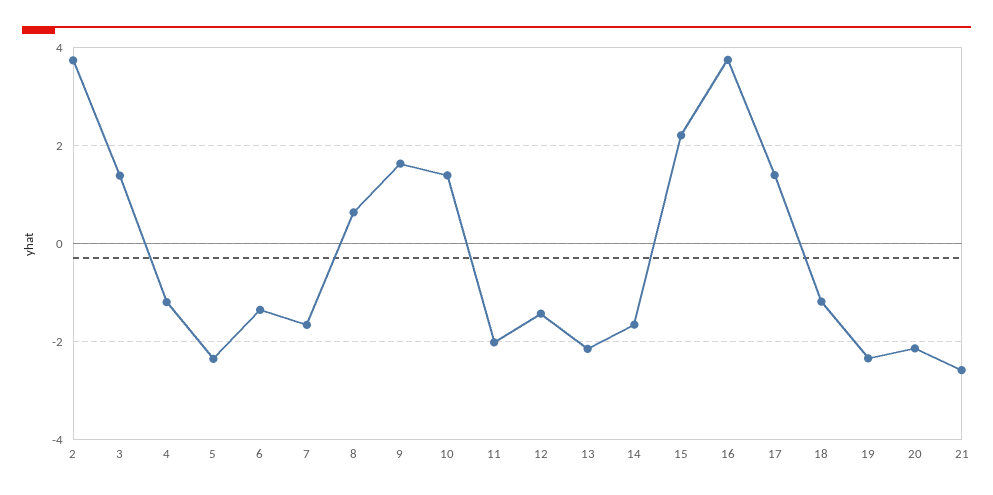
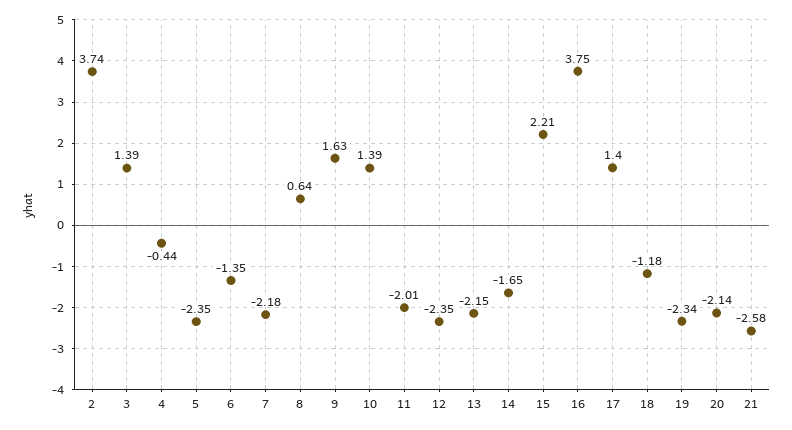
4: -1.2 -> -0.44
7: -1.6 -> -2.18
12: -1.4 -> -2.35

